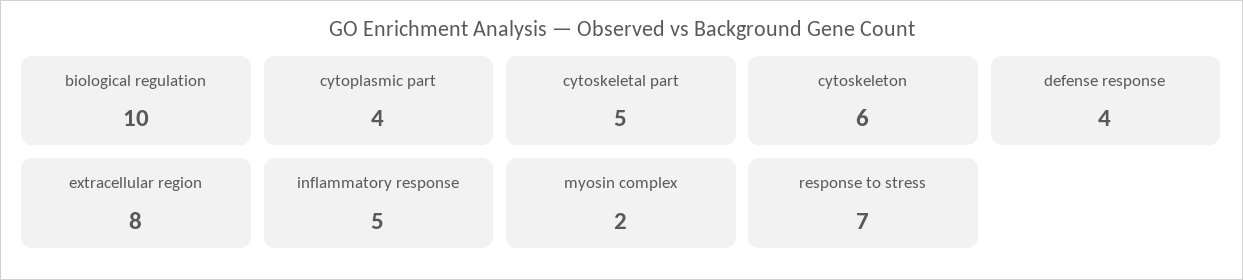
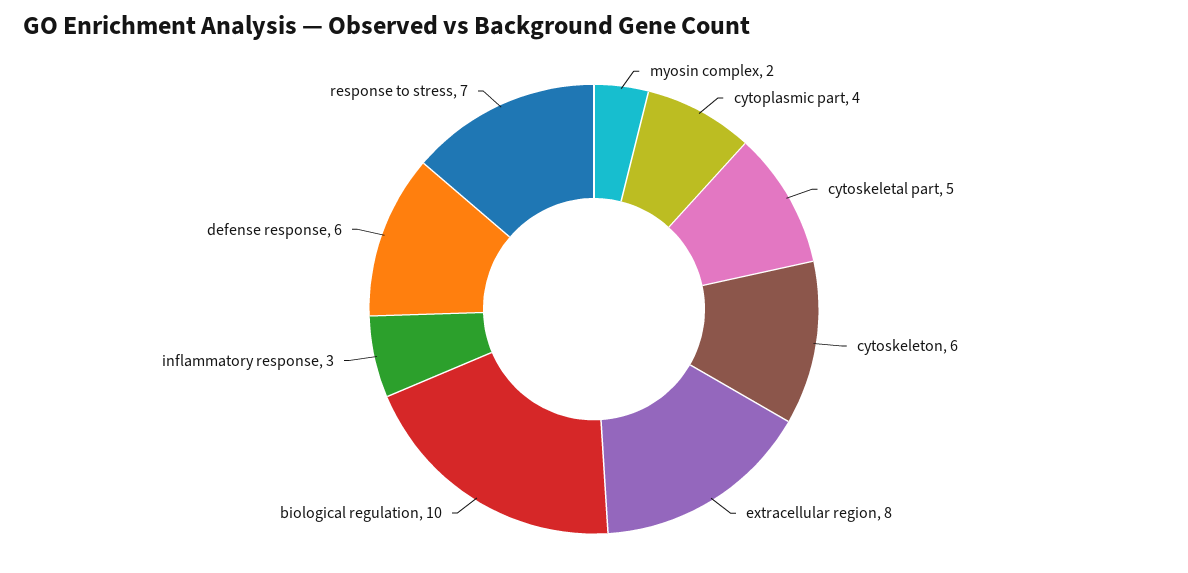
defense response: 4 -> 6
inflammatory response: 5 -> 3

